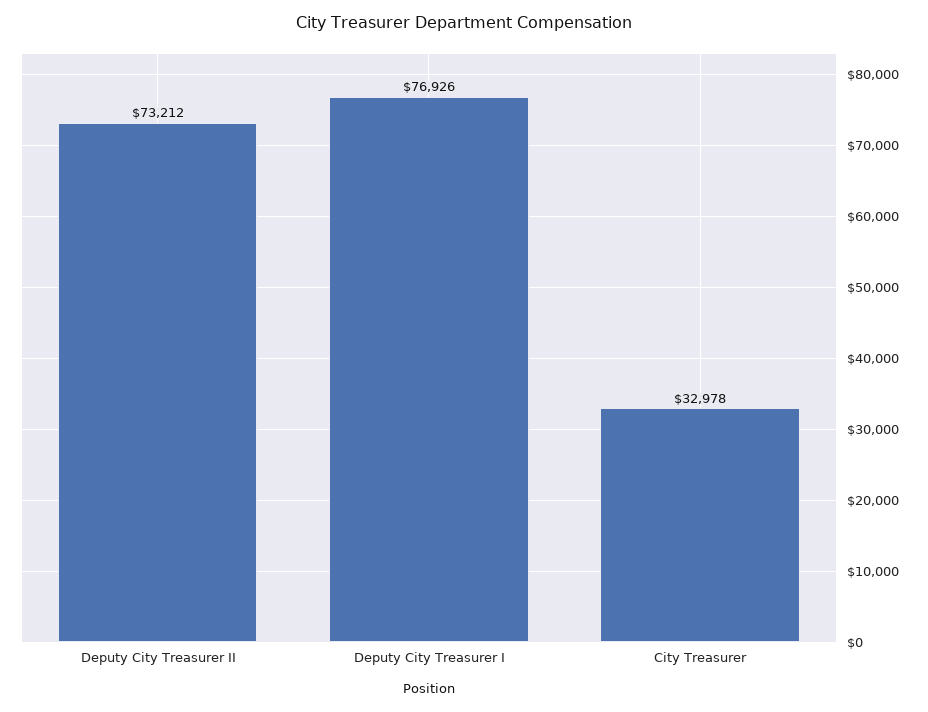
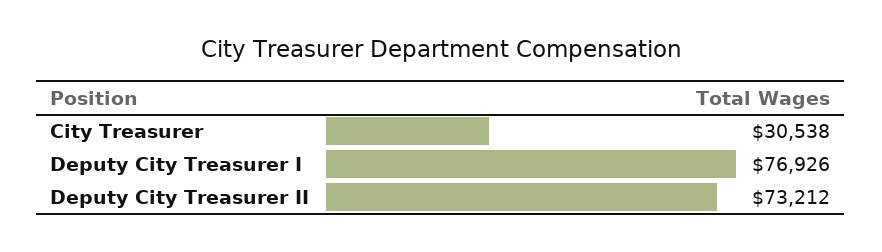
City Treasurer: 32978 -> 30538

